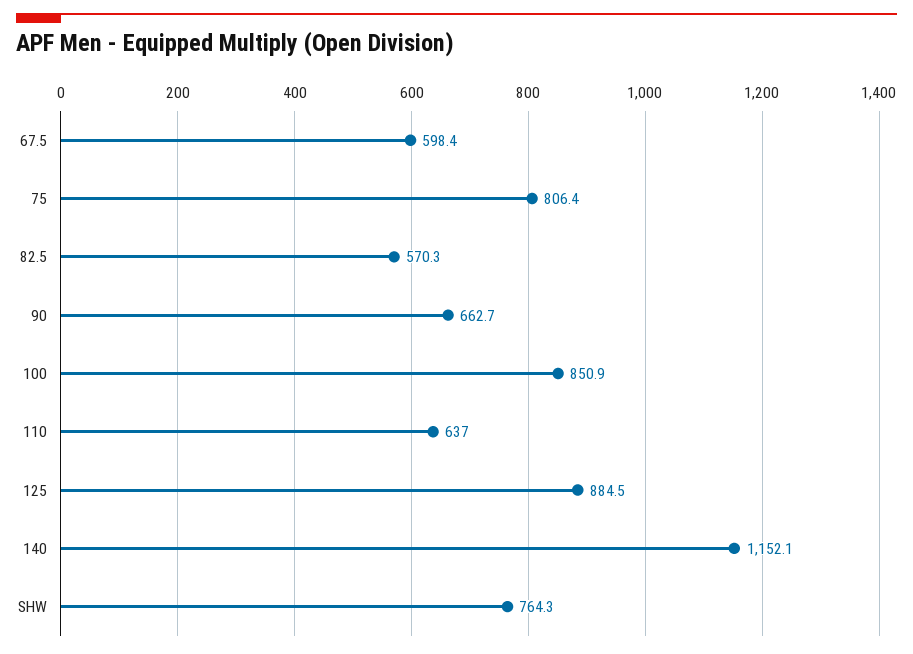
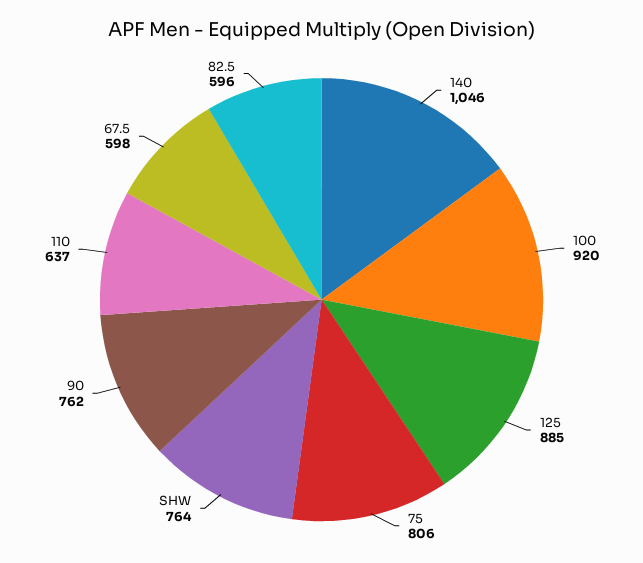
82.5: 570.3 -> 596
90: 662.7 -> 762
100: 850.9 -> 920
140: 1152.1 -> 1046

